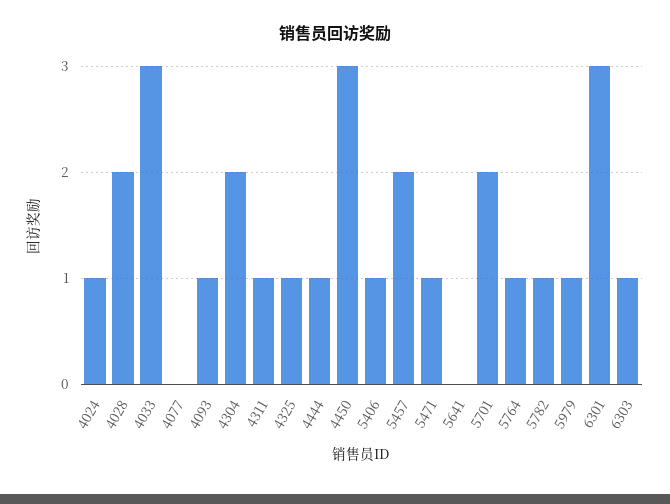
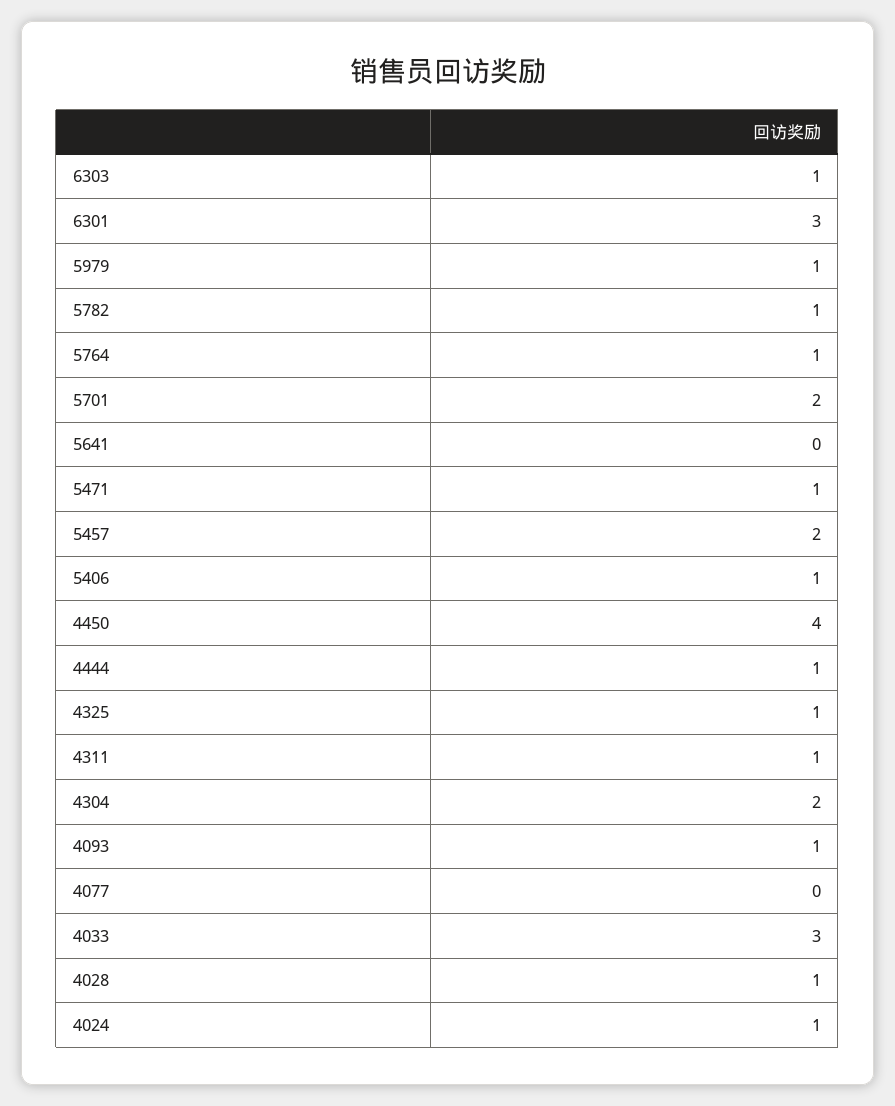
4028: 2 -> 1
4450: 3 -> 4

